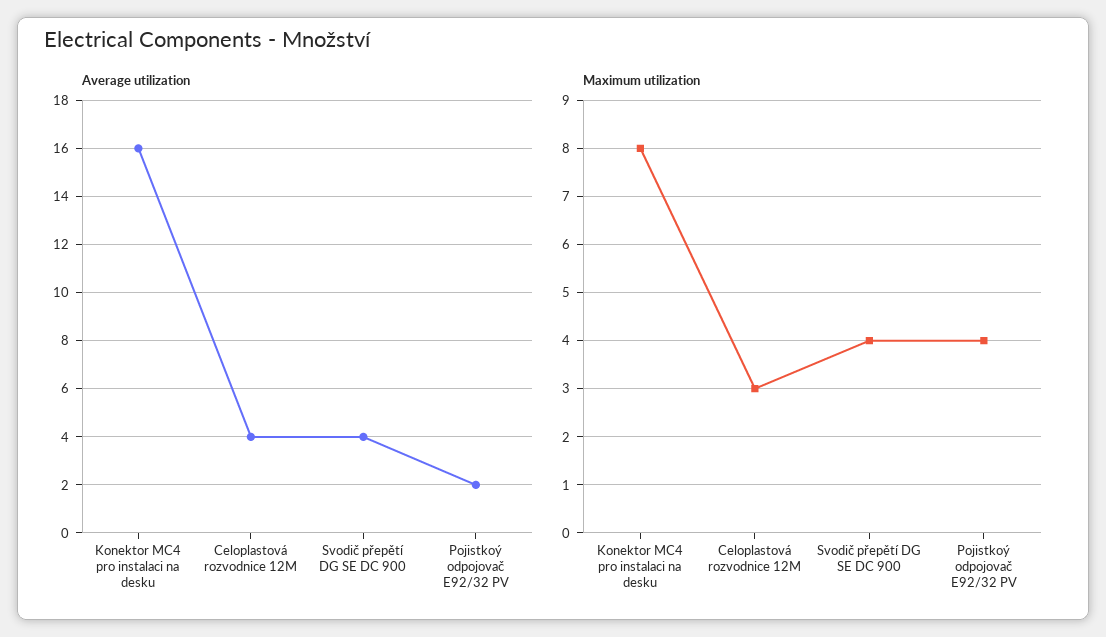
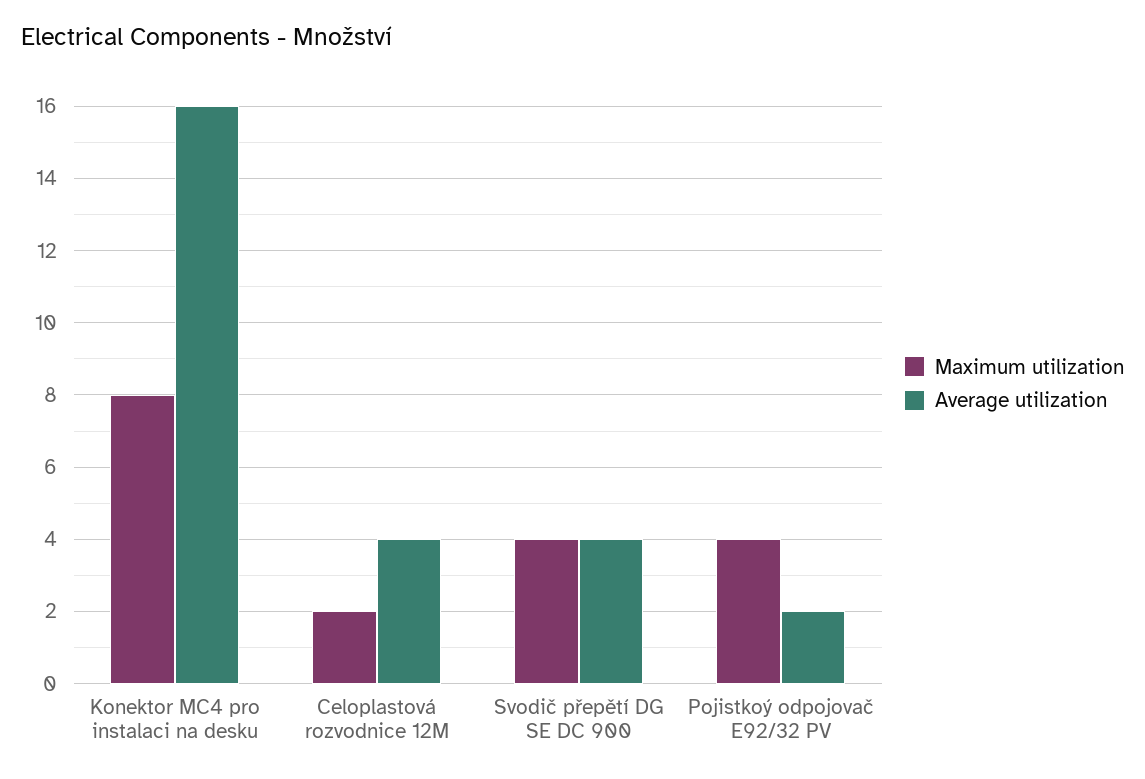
Maximum utilization, Celoplastová rozvodnice 12M: 3 -> 2

